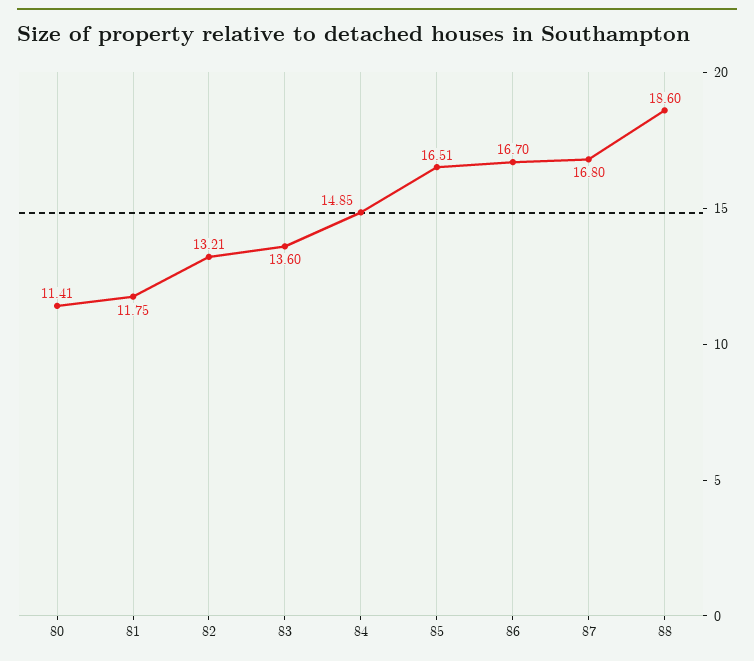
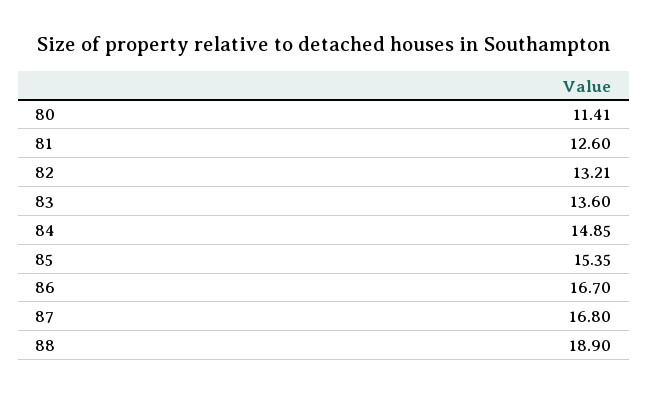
81: 11.75 -> 12.6
85: 16.51 -> 15.35
88: 18.6 -> 18.9

